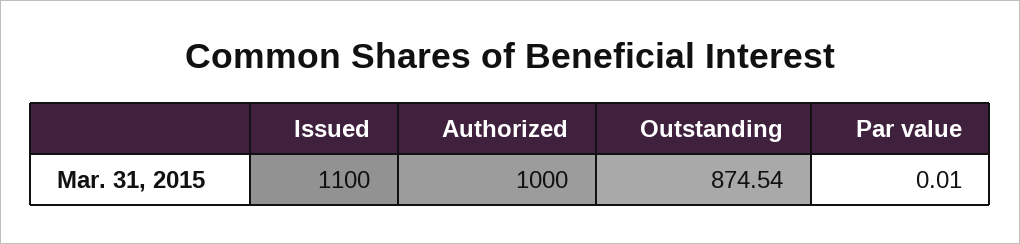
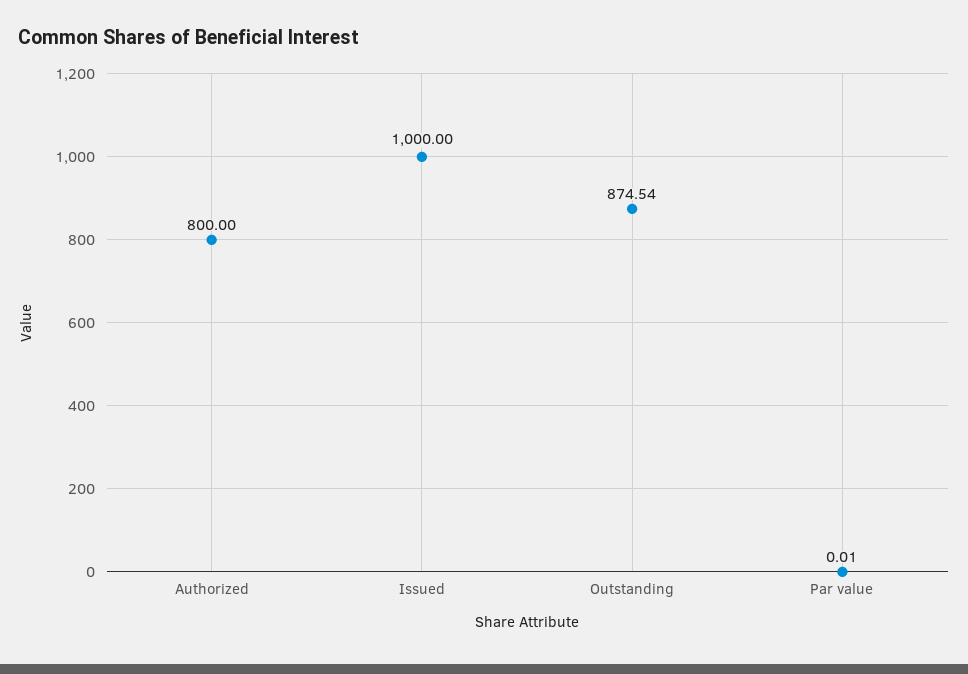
Issued: 1100 -> 1000
Authorized: 1000 -> 800

